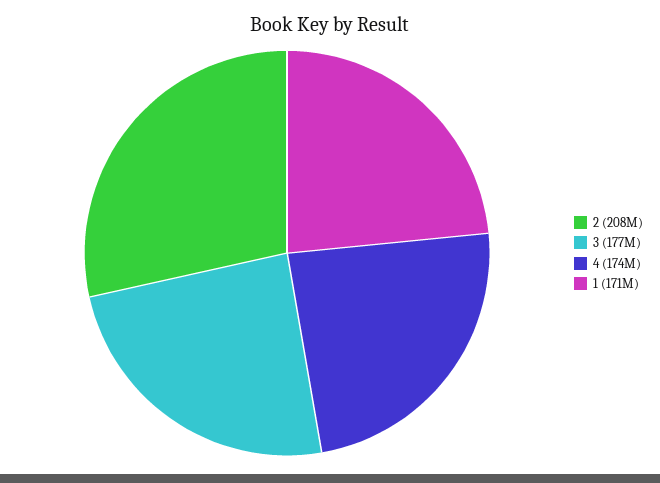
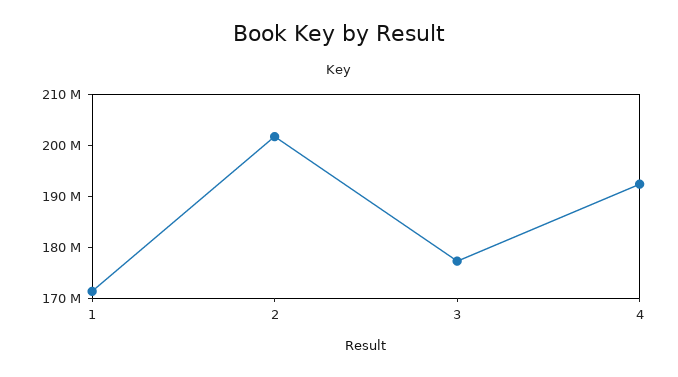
2: 208000000 -> 202000000
4: 174000000 -> 192000000

